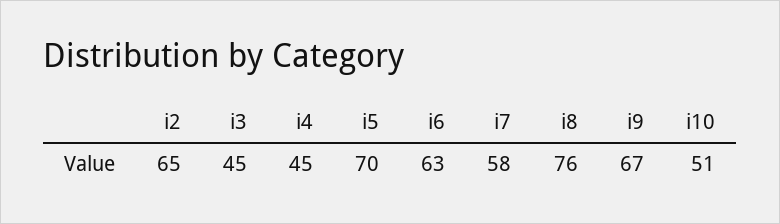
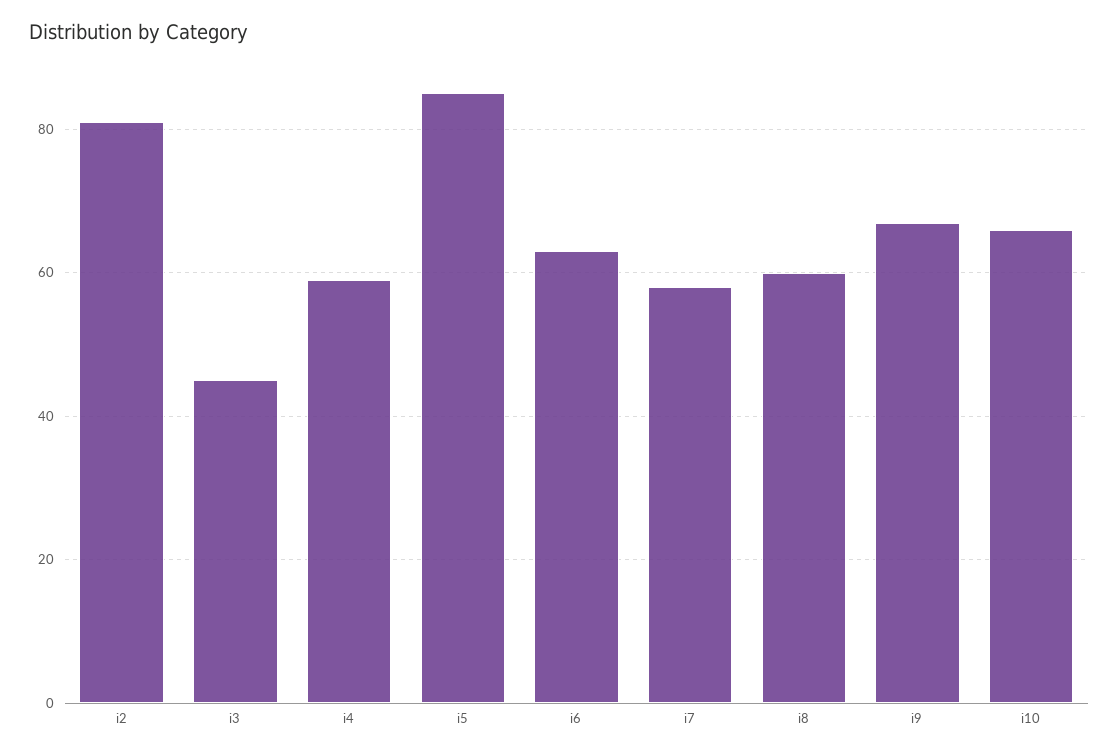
i2: 65 -> 80
i4: 45 -> 60
i5: 70 -> 85
i8: 76 -> 60
i10: 51 -> 65

